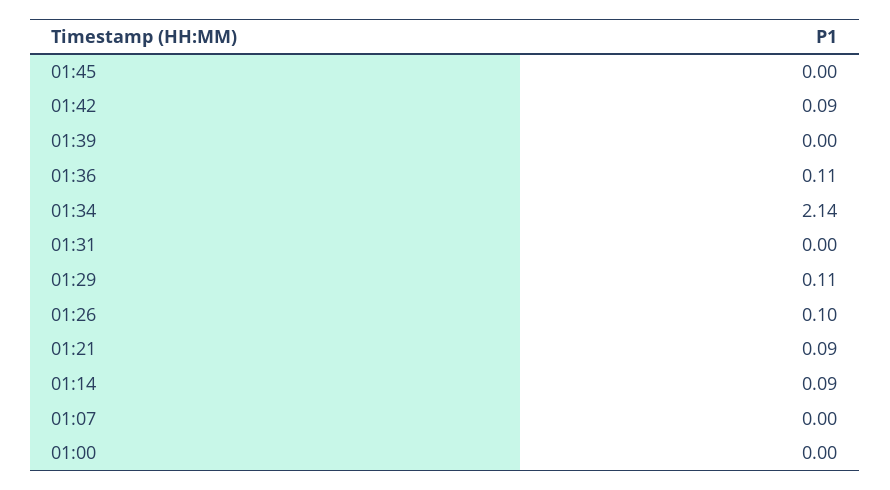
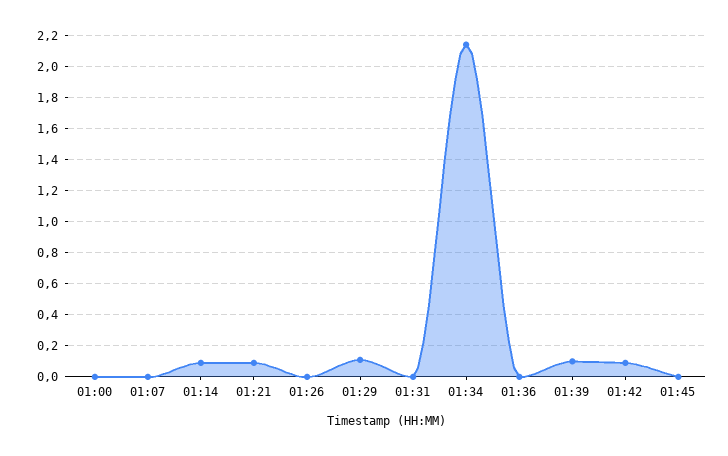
01:39: 0 -> 0.1
01:36: 0.11 -> 0
01:26: 0.1 -> 0

